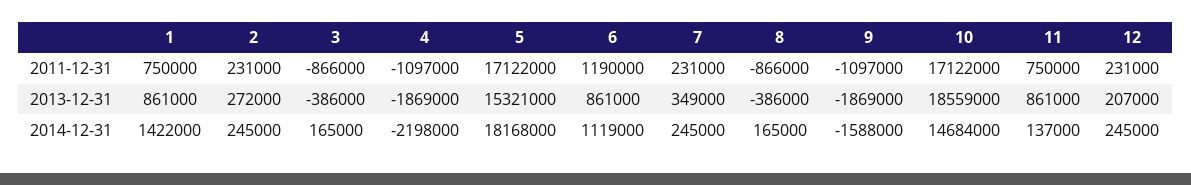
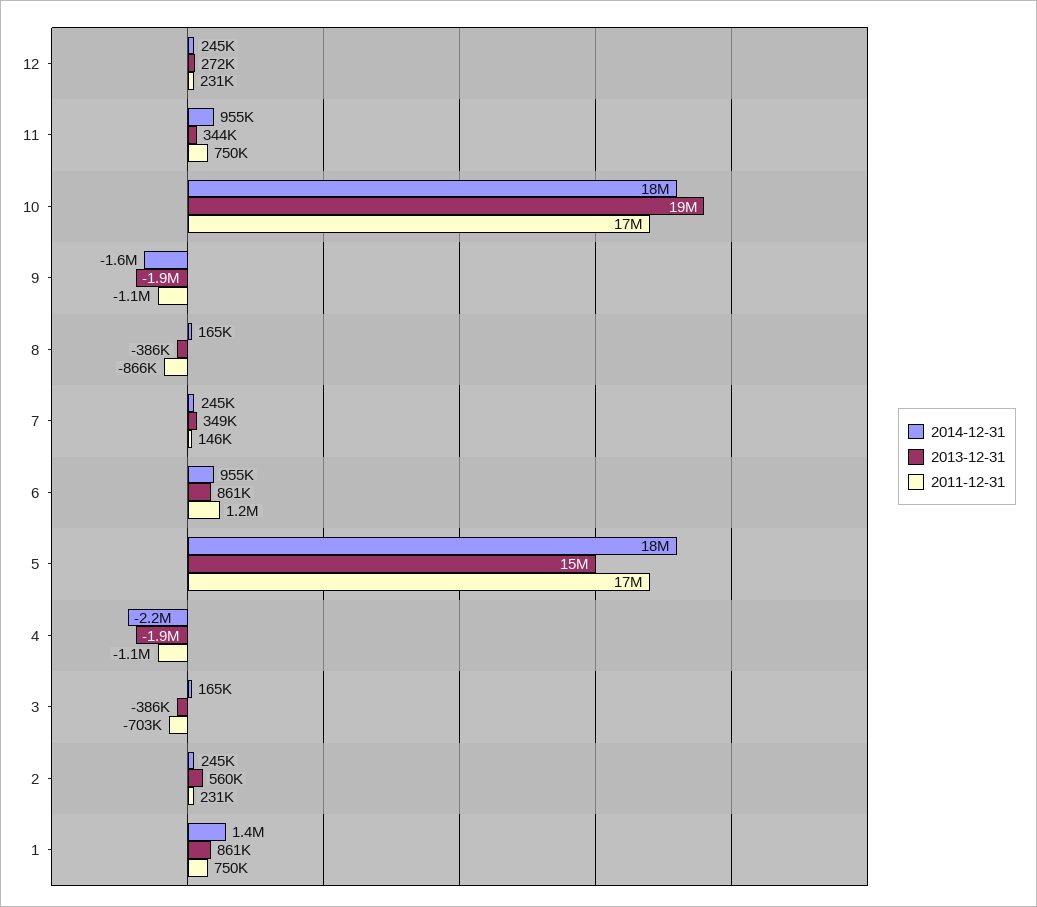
2011-12-31, 3: -866000 -> -703000
2011-12-31, 7: 231000 -> 146000
2013-12-31, 2: 272000 -> 560000
2013-12-31, 11: 861000 -> 344000
2013-12-31, 12: 207000 -> 272000
2014-12-31, 6: 1119000 -> 955000
2014-12-31, 10: 14684000 -> 18000000
2014-12-31, 11: 137000 -> 955000

